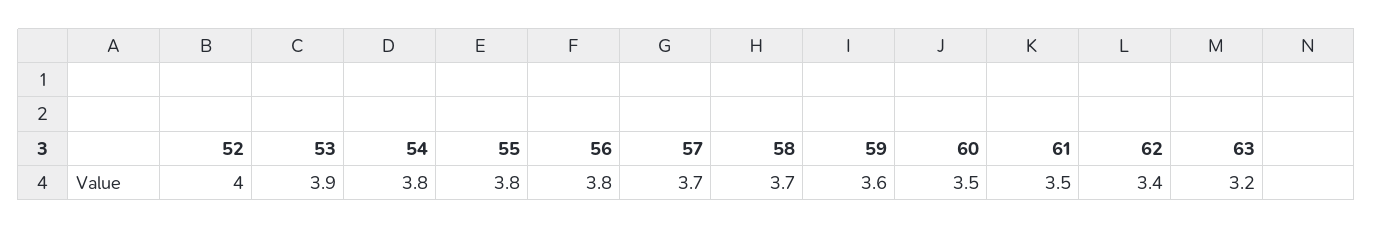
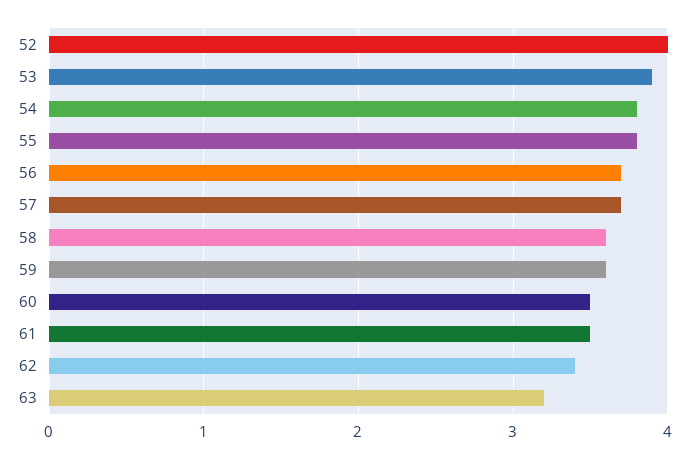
56: 3.8 -> 3.7
58: 3.7 -> 3.6

